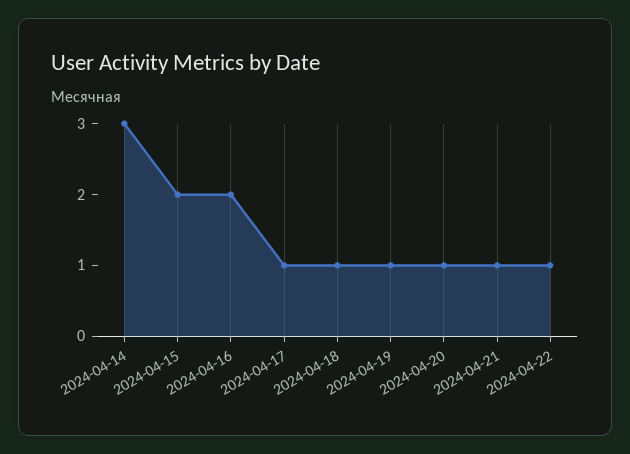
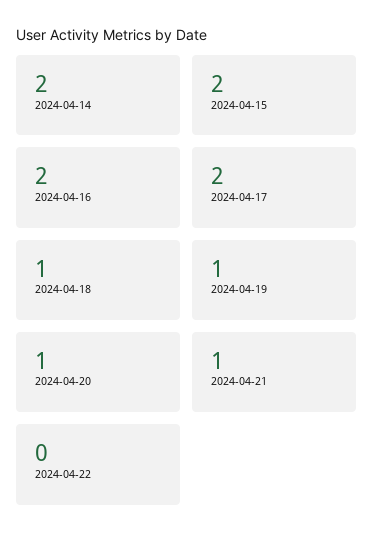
2024-04-14: 3 -> 2
2024-04-17: 1 -> 2
2024-04-22: 1 -> 0

